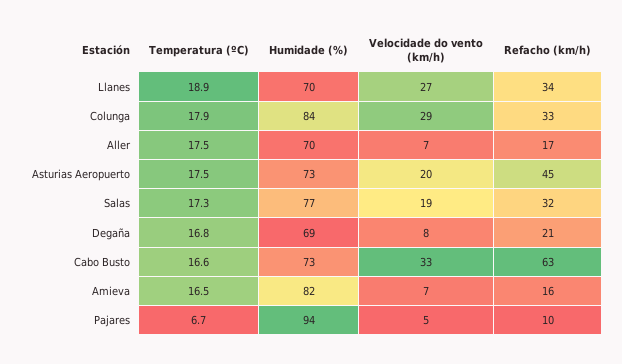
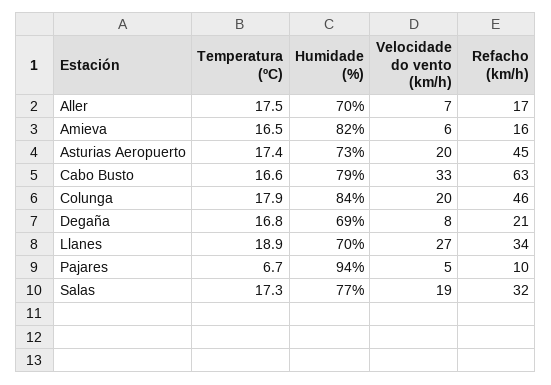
Velocidade do vento (km/h), Colunga: 29 -> 20
Refacho (km/h), Colunga: 33 -> 46
Temperatura (ºC), Asturias Aeropuerto: 17.5 -> 17.4
Humidade (%), Cabo Busto: 73 -> 79
Velocidade do vento (km/h), Amieva: 7 -> 6

